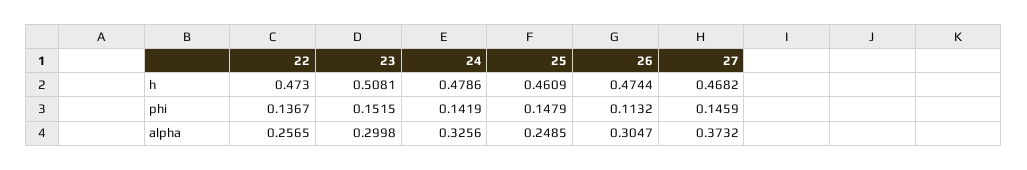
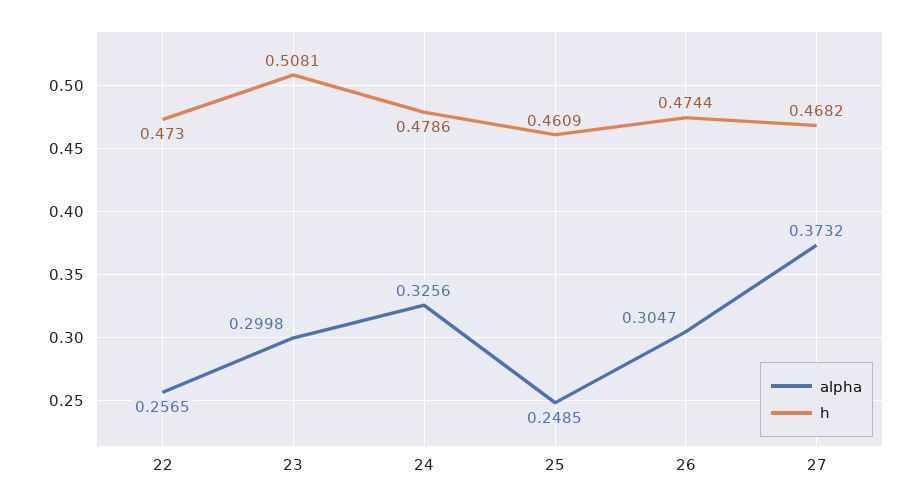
phi, 22: 0.1367 -> none
phi, 23: 0.1515 -> none
phi, 24: 0.1419 -> none
phi, 25: 0.1479 -> none
phi, 26: 0.1132 -> none
phi, 27: 0.1459 -> none

